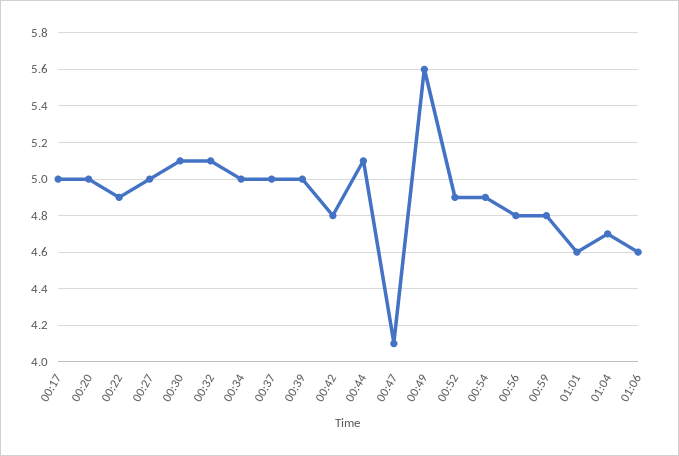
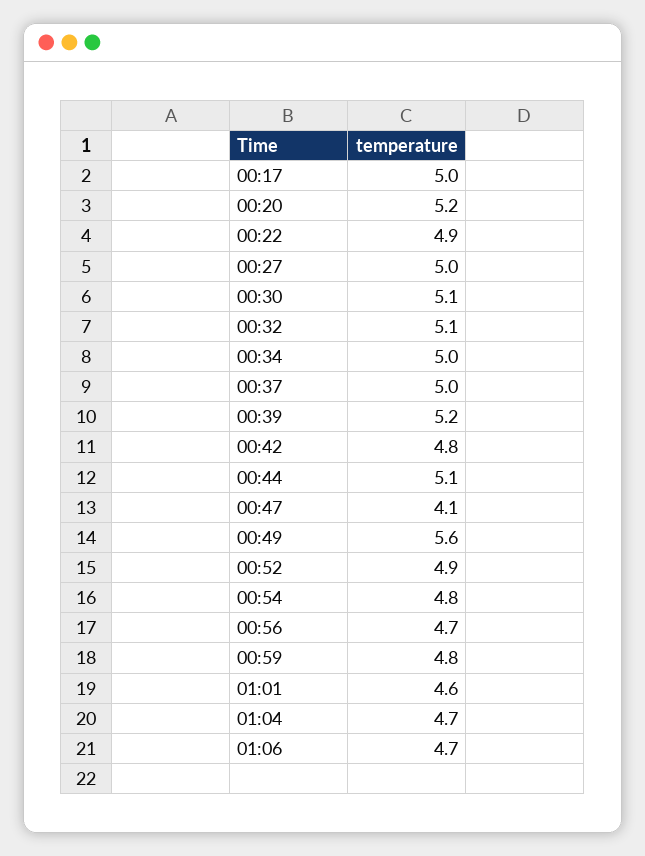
00:20: 5 -> 5.2
00:39: 5 -> 5.2
00:54: 4.9 -> 4.8
00:56: 4.8 -> 4.7
01:06: 4.6 -> 4.7

